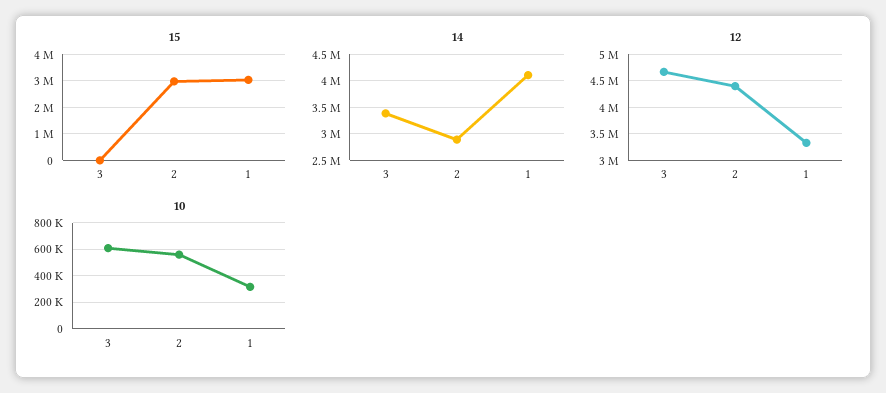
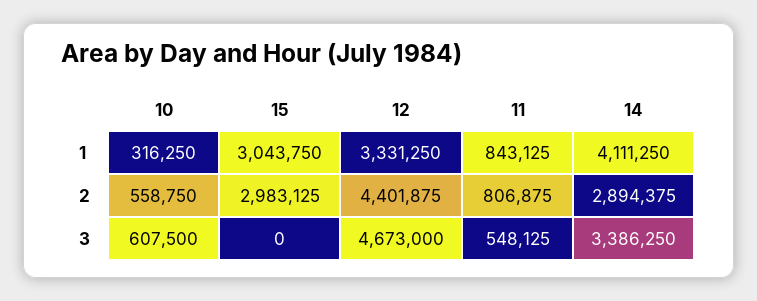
11, 1: none -> 843125
11, 2: none -> 806875
11, 3: none -> 548125

